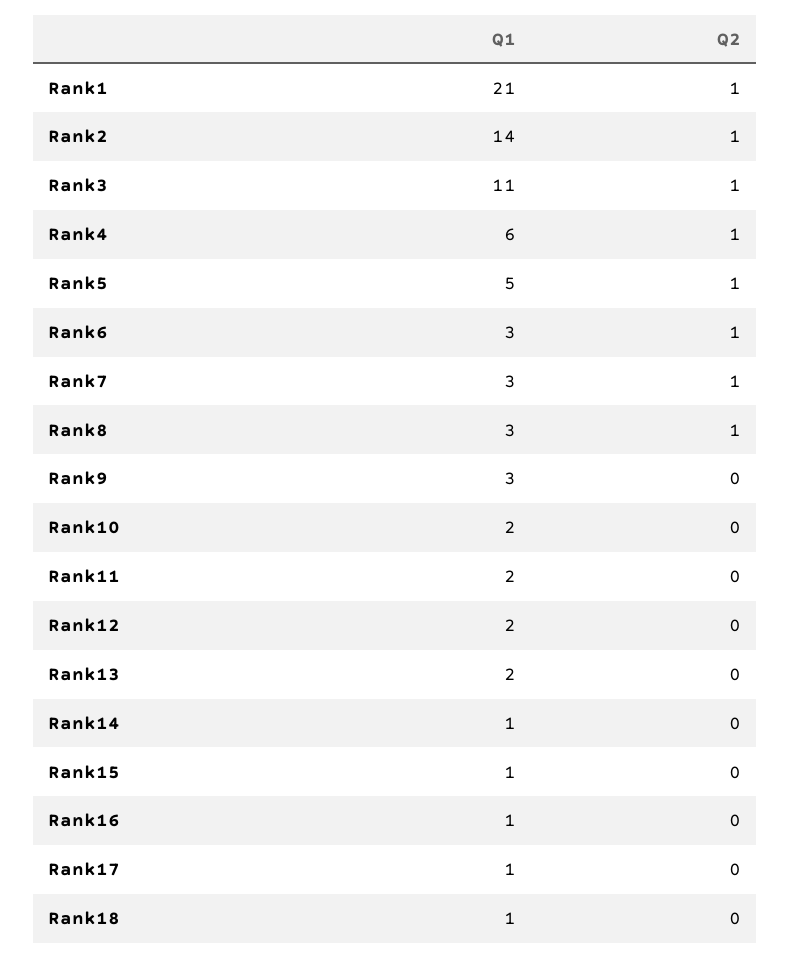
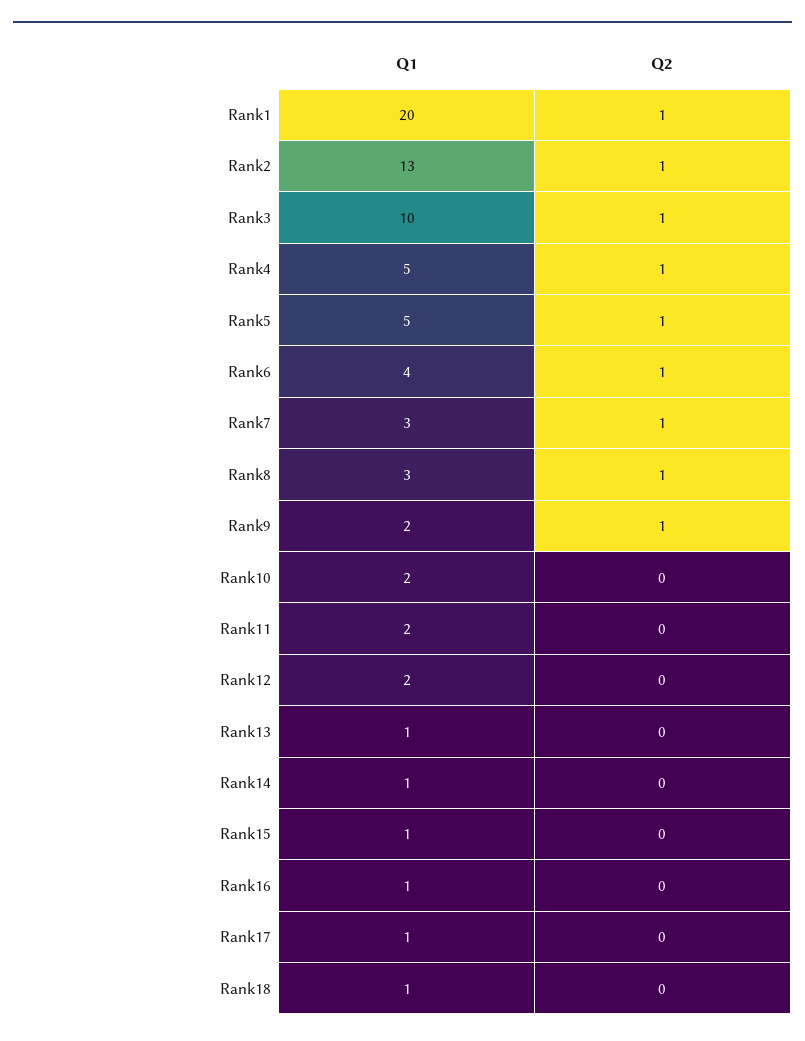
Q1, Rank1: 21 -> 20
Q1, Rank2: 14 -> 13
Q1, Rank3: 11 -> 10
Q1, Rank4: 6 -> 5
Q1, Rank6: 3 -> 4
Q1, Rank9: 3 -> 2
Q2, Rank9: 0 -> 1
Q1, Rank13: 2 -> 1

